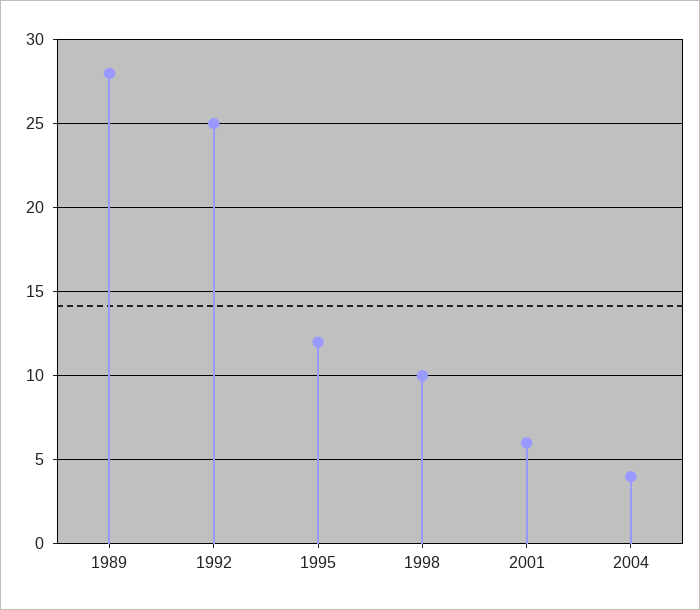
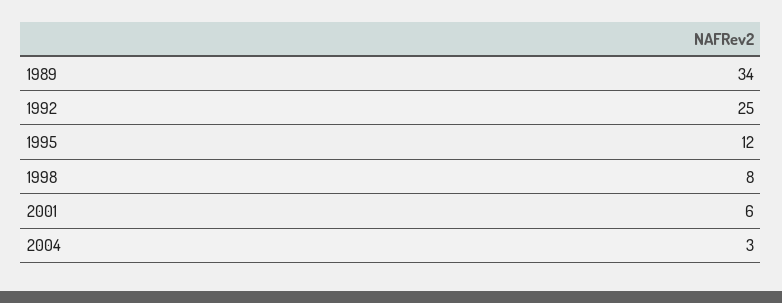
1989: 28 -> 34
1998: 10 -> 8
2004: 4 -> 3

